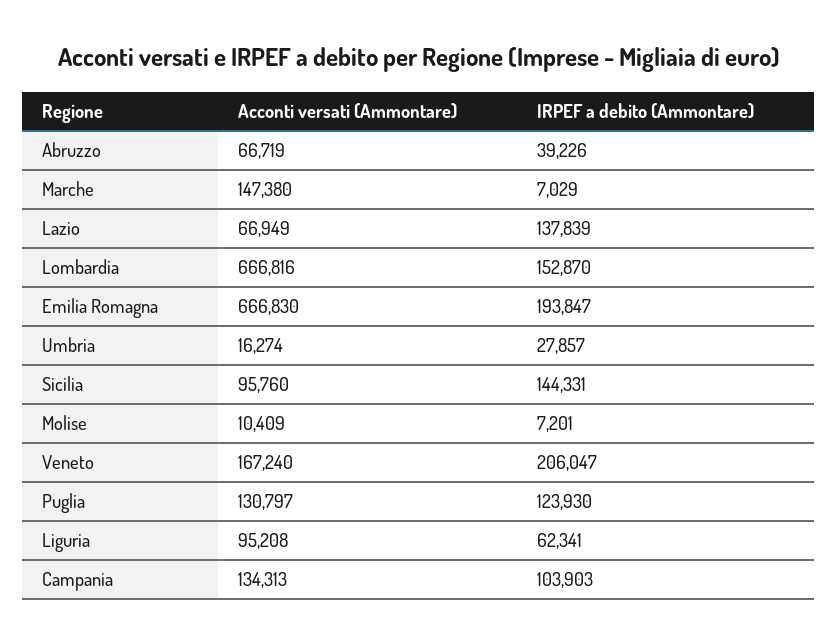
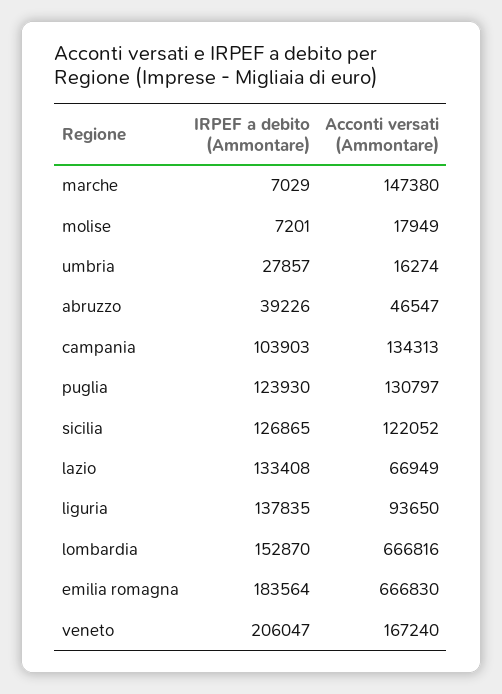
Acconti versati (Ammontare), Abruzzo: 66719 -> 46547
IRPEF a debito (Ammontare), Lazio: 137839 -> 133408
IRPEF a debito (Ammontare), Emilia Romagna: 193847 -> 183564
Acconti versati (Ammontare), Sicilia: 95760 -> 122052
IRPEF a debito (Ammontare), Sicilia: 144331 -> 126865
Acconti versati (Ammontare), Molise: 10409 -> 17949
Acconti versati (Ammontare), Liguria: 95208 -> 93650
IRPEF a debito (Ammontare), Liguria: 62341 -> 137835

